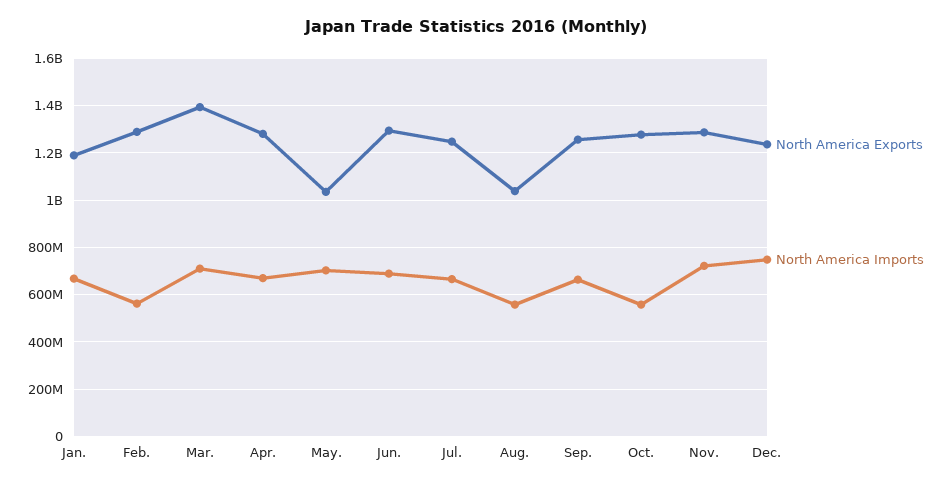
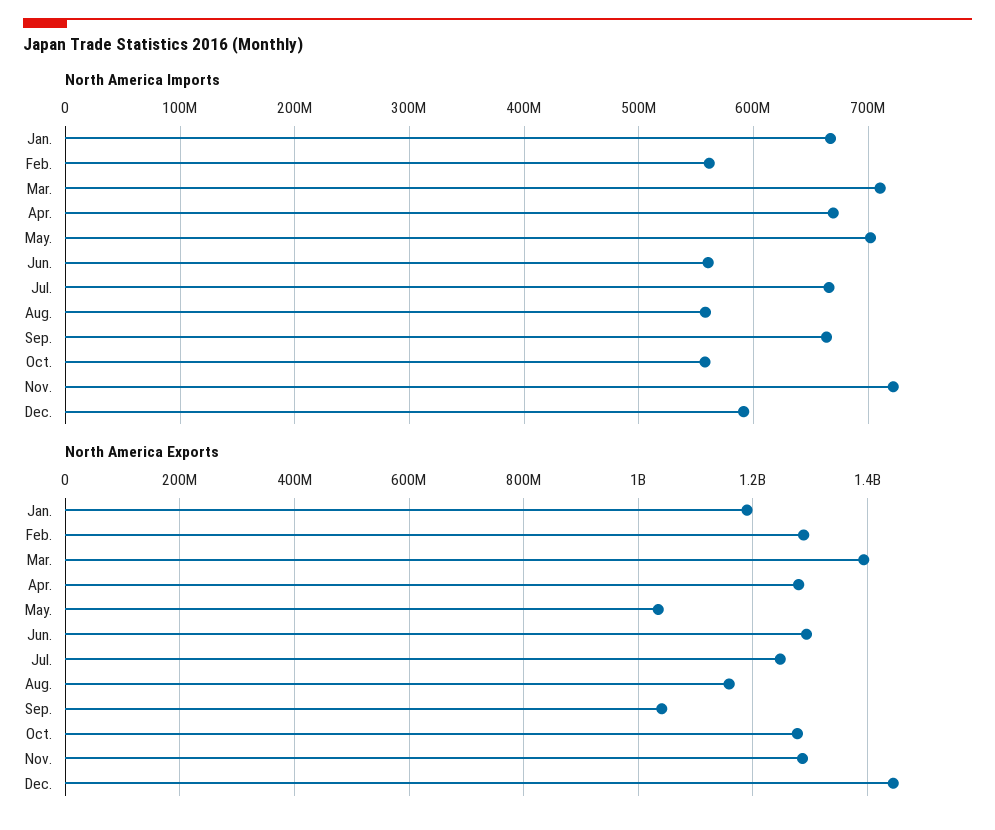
North America Imports, Jun.: 700000000 -> 560000000
North America Exports, Aug.: 1050000000 -> 1160000000
North America Exports, Sep.: 1250000000 -> 1040000000
North America Exports, Dec.: 1250000000 -> 1440000000
North America Imports, Dec.: 750000000 -> 590000000

